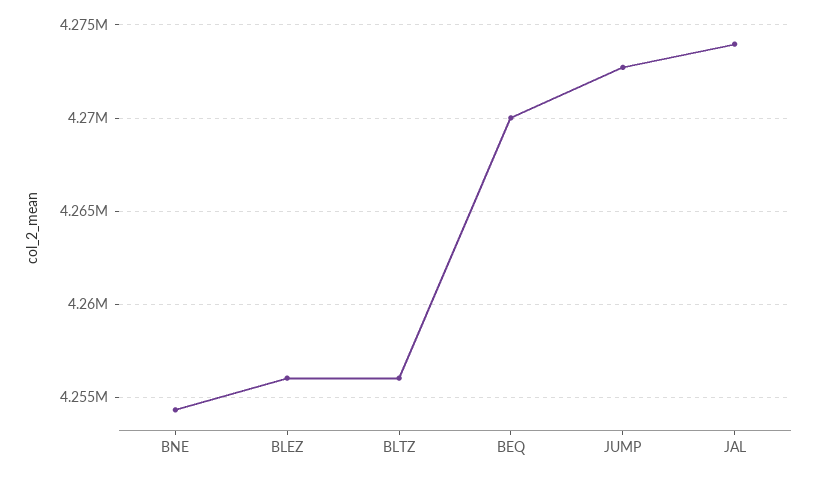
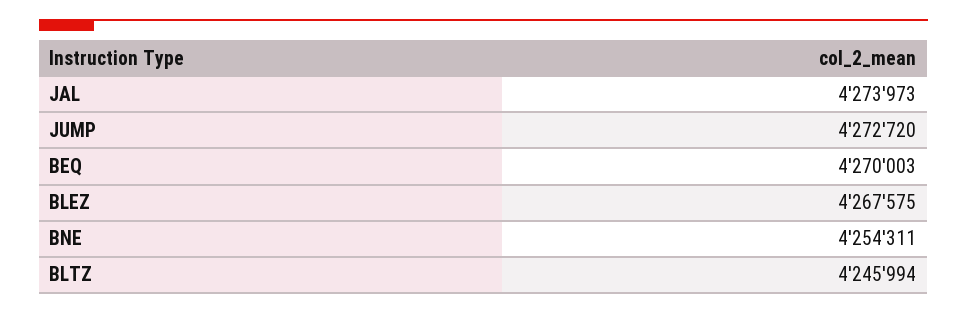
BLEZ: 4256000 -> 4267575
BLTZ: 4256000 -> 4245994

